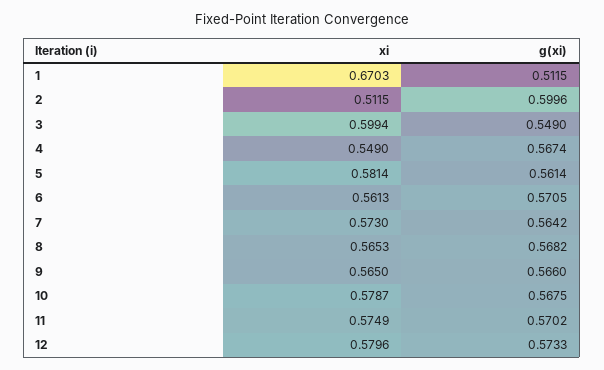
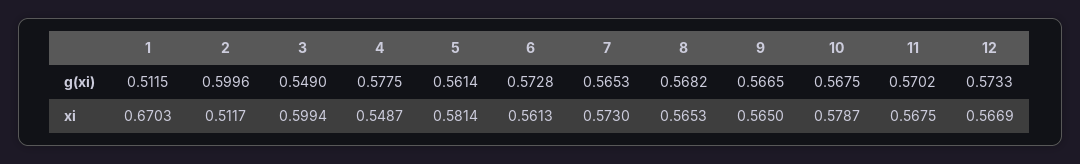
xi, 2: 0.5115 -> 0.5117
xi, 4: 0.549 -> 0.5487
g(xi), 4: 0.5674 -> 0.5775
g(xi), 6: 0.5705 -> 0.5728
g(xi), 7: 0.5642 -> 0.5653
g(xi), 9: 0.566 -> 0.5665
xi, 11: 0.5749 -> 0.5675
xi, 12: 0.5796 -> 0.5669

